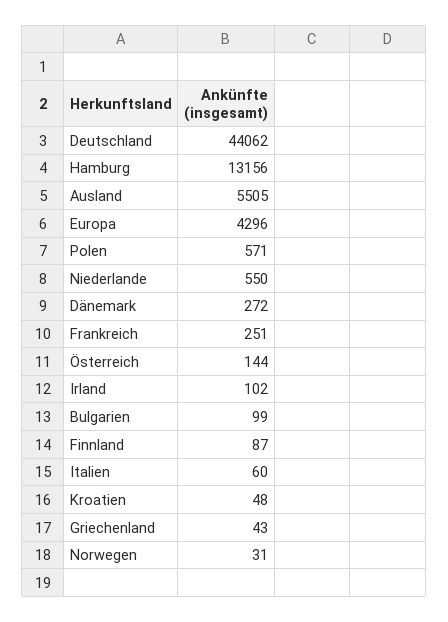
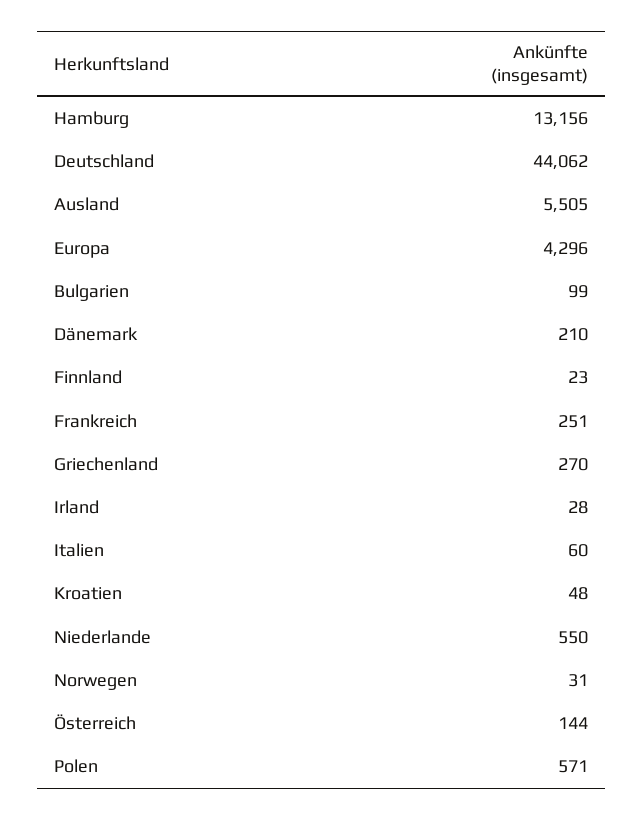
Dänemark: 272 -> 210
Irland: 102 -> 28
Finnland: 87 -> 23
Griechenland: 43 -> 270

